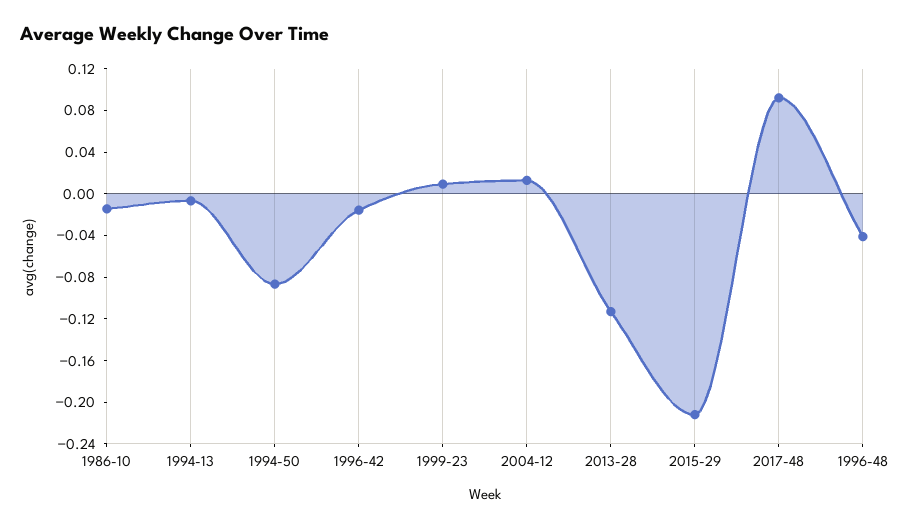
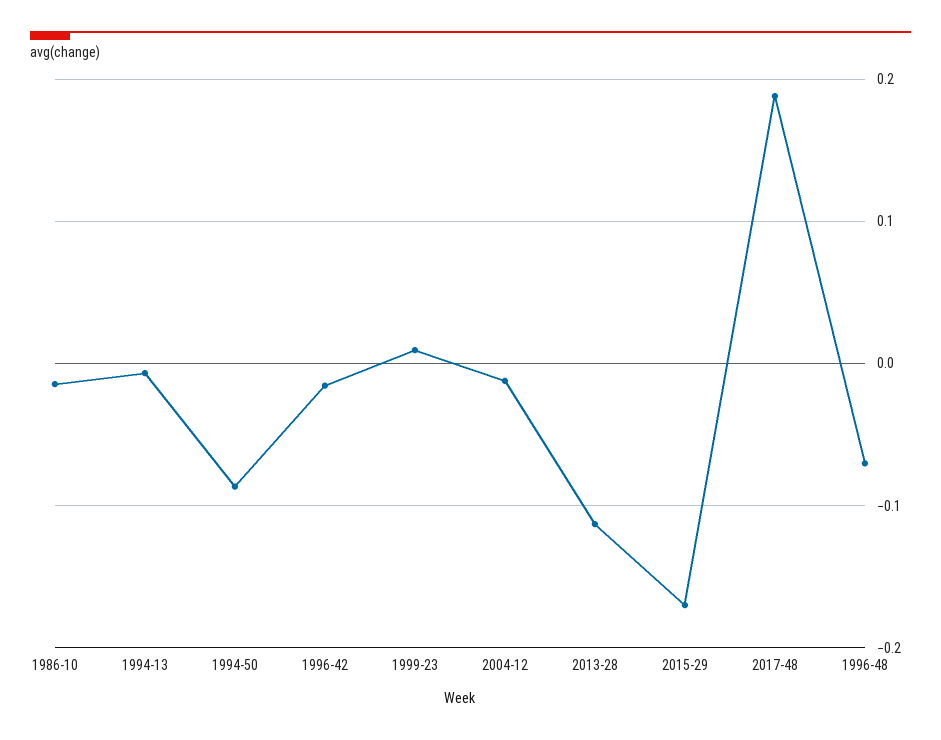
2004-12: 0.01 -> -0.01
2015-29: -0.21 -> -0.17
2017-48: 0.09 -> 0.19
1996-48: -0.04 -> -0.07

